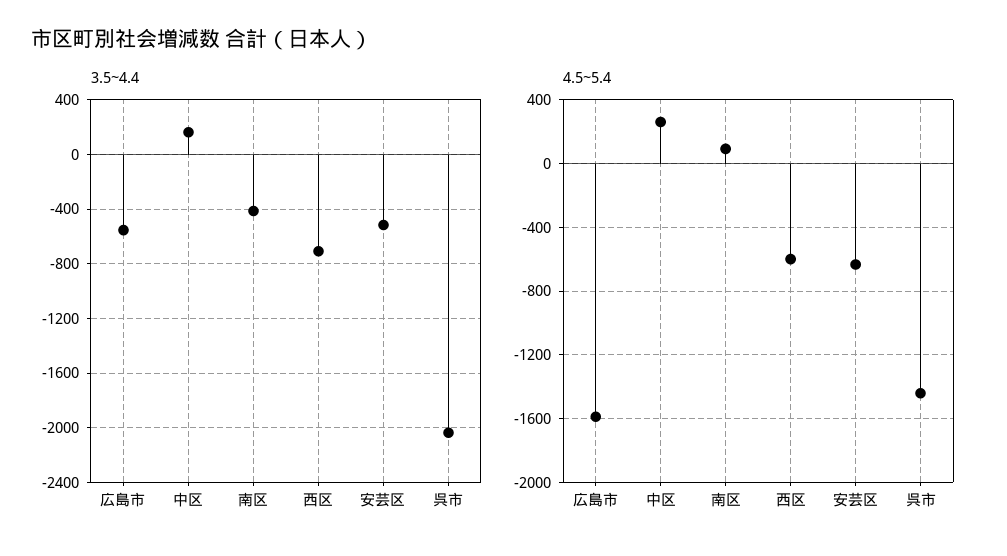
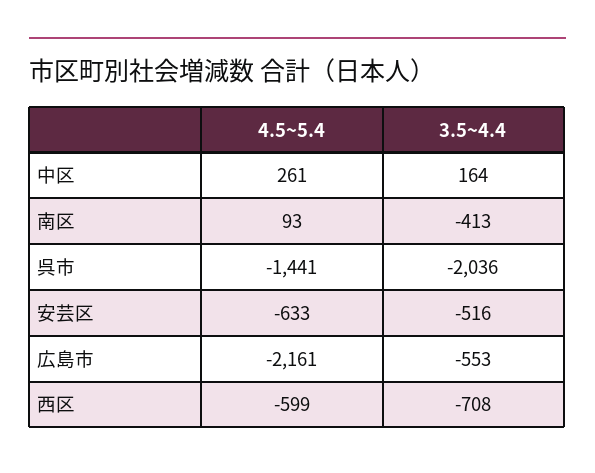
4.5~5.4, 広島市: -1600 -> -2161

